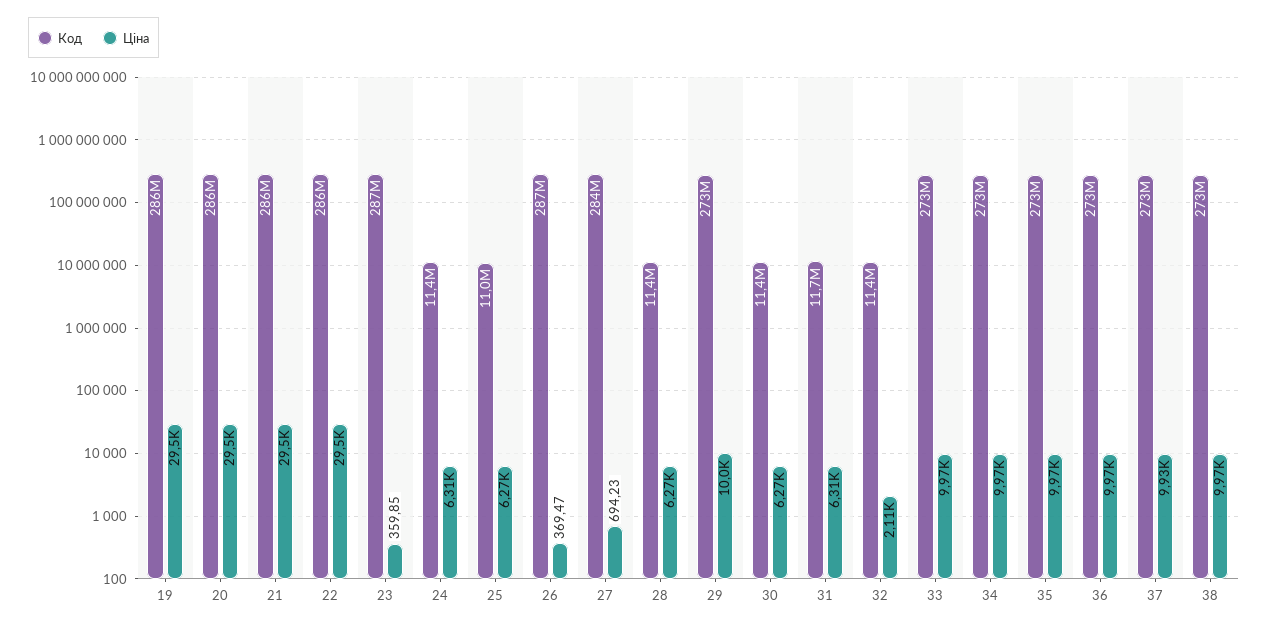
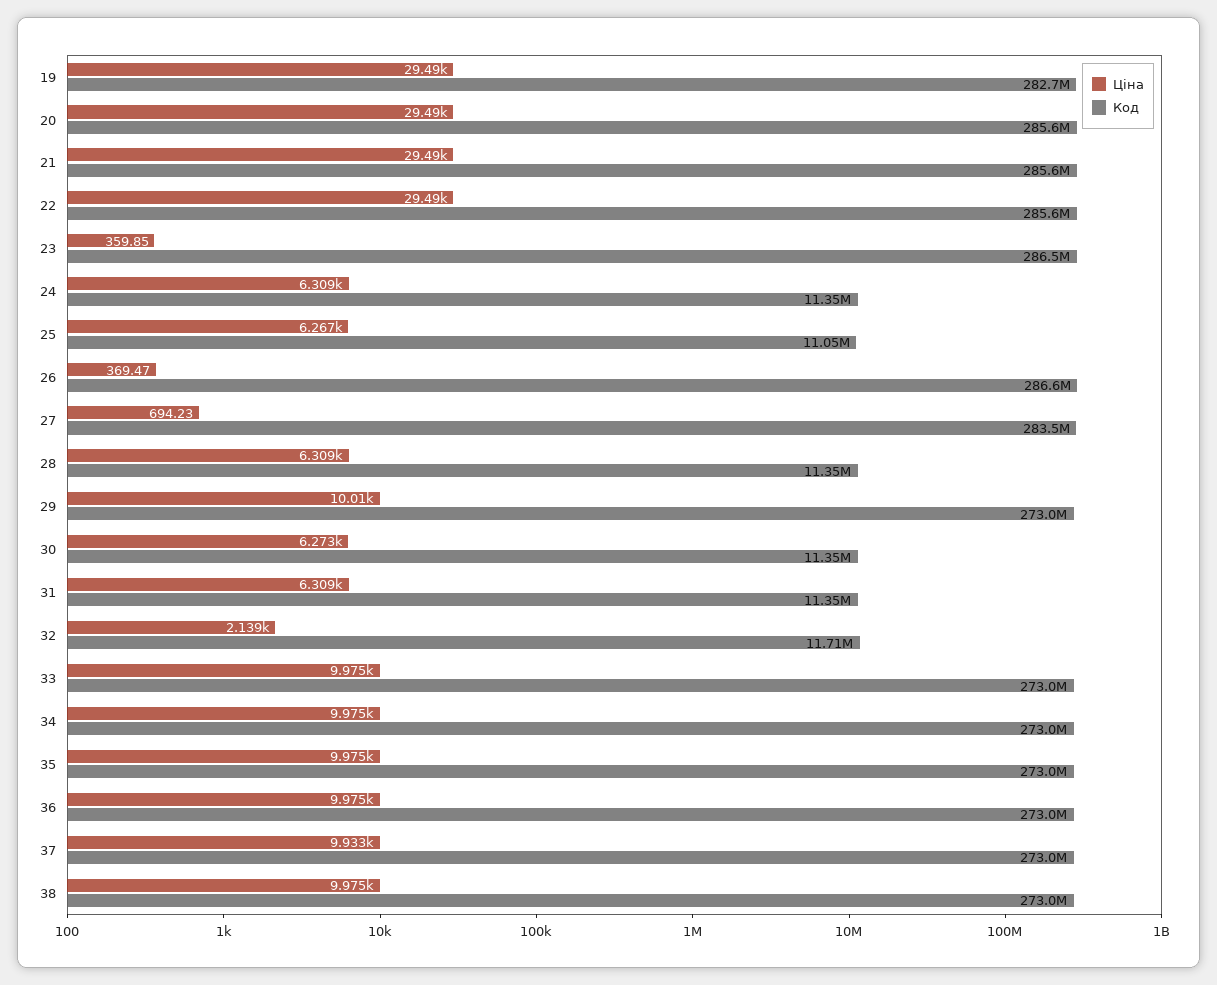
Код, 19: 286000000 -> 282700000
Ціна, 28: 6270 -> 6309
Код, 31: 11700000 -> 11350000
Код, 32: 11400000 -> 11710000
Ціна, 32: 2110 -> 2139

